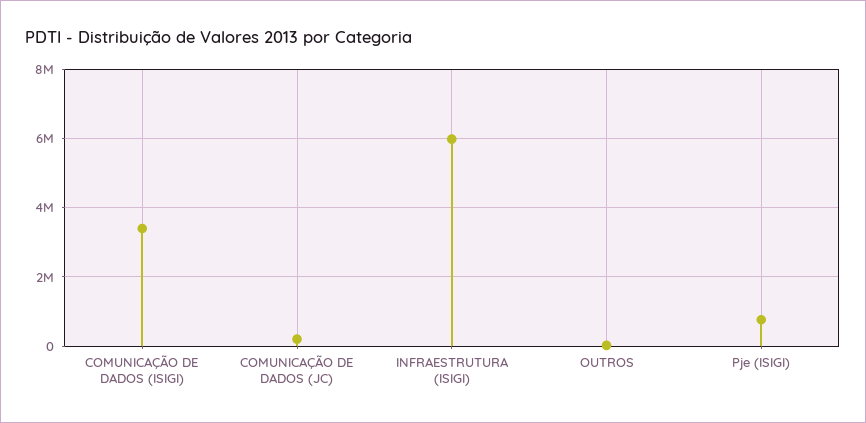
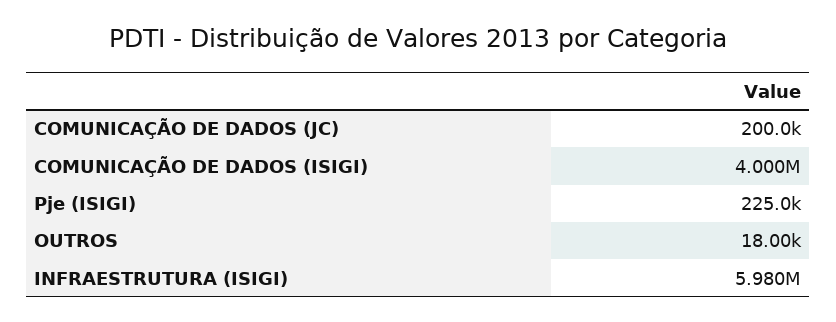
COMUNICAÇÃO DE DADOS (ISIGI): 3400000 -> 4000000
Pje (ISIGI): 800000 -> 225000

